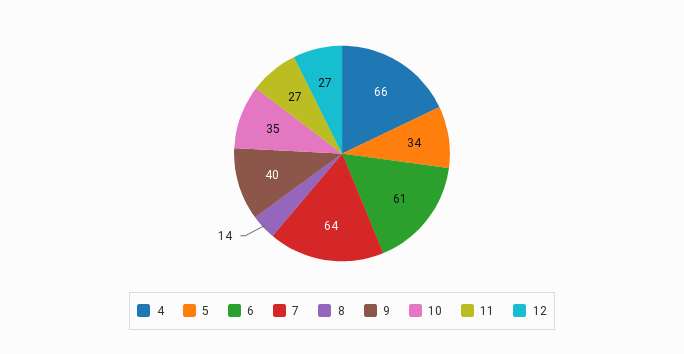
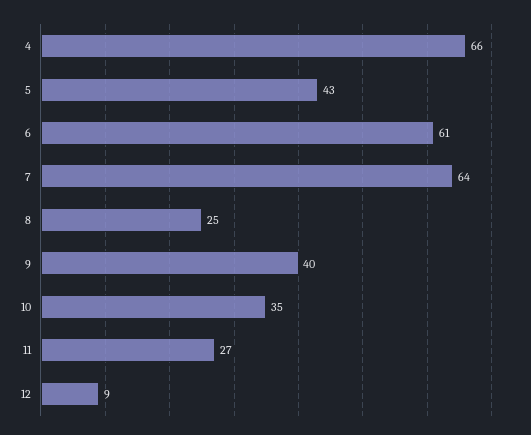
5: 34 -> 43
8: 14 -> 25
12: 27 -> 9

